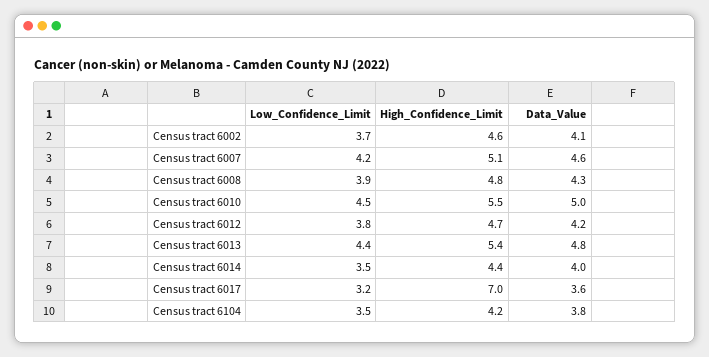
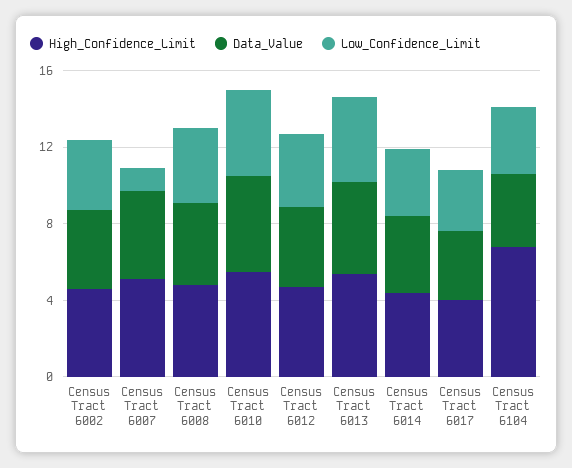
Low_Confidence_Limit, Census tract 6007: 4.2 -> 1
High_Confidence_Limit, Census tract 6017: 7 -> 4
High_Confidence_Limit, Census tract 6104: 4.2 -> 7

